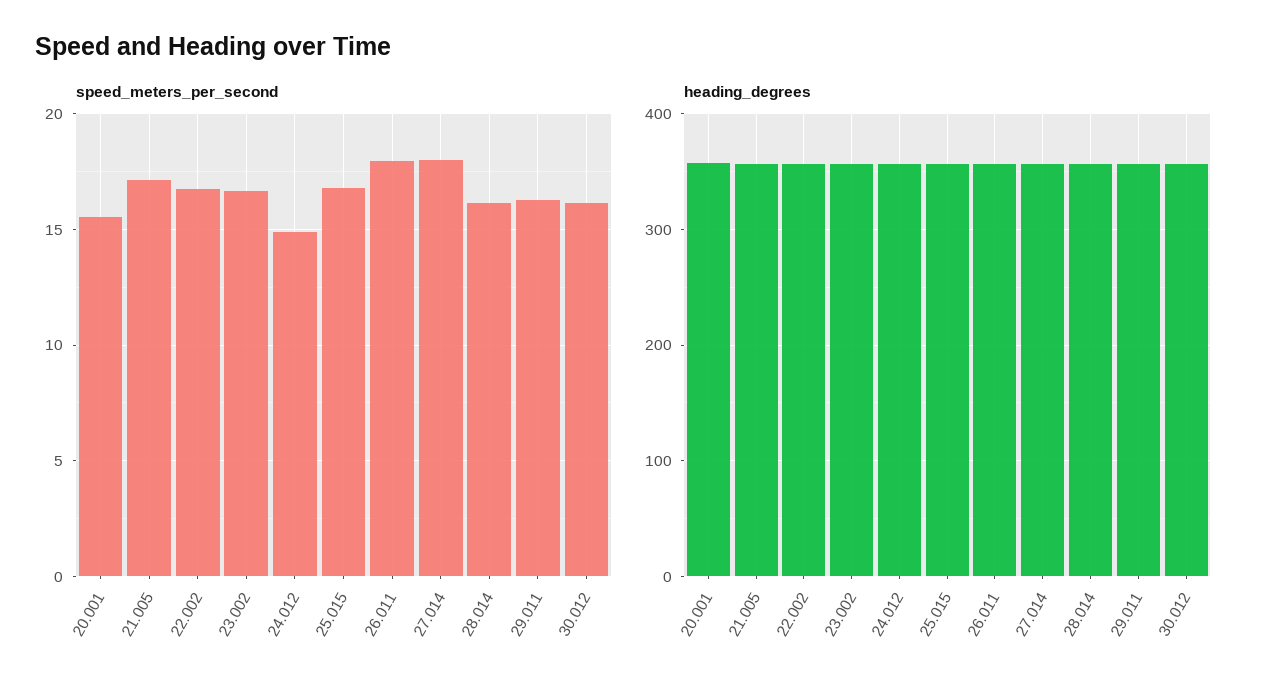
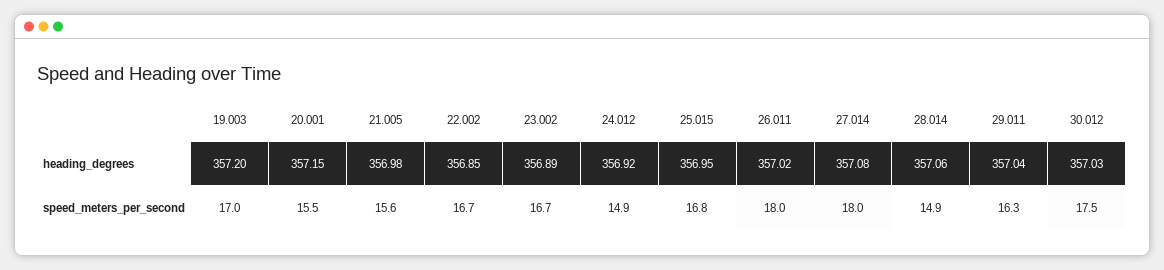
speed_meters_per_second, 21.005: 17 -> 15.6
speed_meters_per_second, 28.014: 16 -> 14.9
speed_meters_per_second, 30.012: 16 -> 17.5
heading_degrees, 19.003: none -> 357.2
speed_meters_per_second, 19.003: none -> 17

